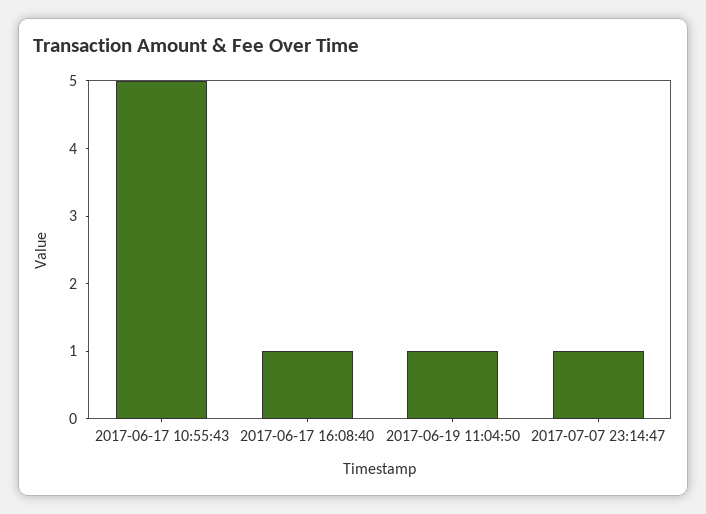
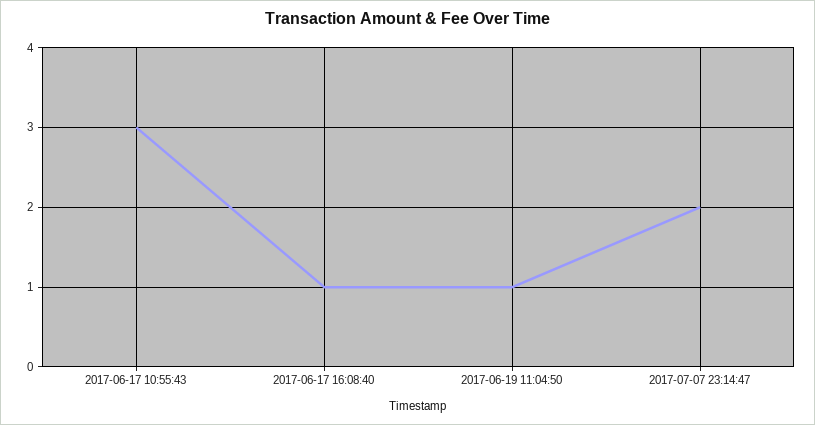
2017-06-17 10:55:43: 5 -> 3
2017-07-07 23:14:47: 1 -> 2

